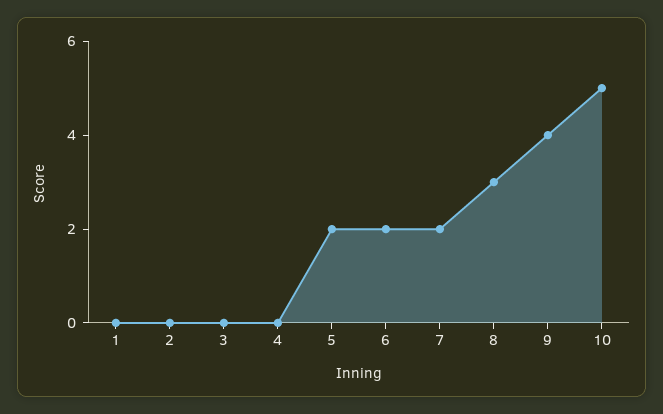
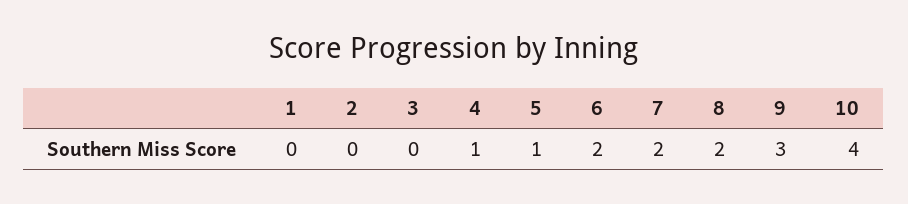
4: 0 -> 1
5: 2 -> 1
8: 3 -> 2
9: 4 -> 3
10: 5 -> 4

